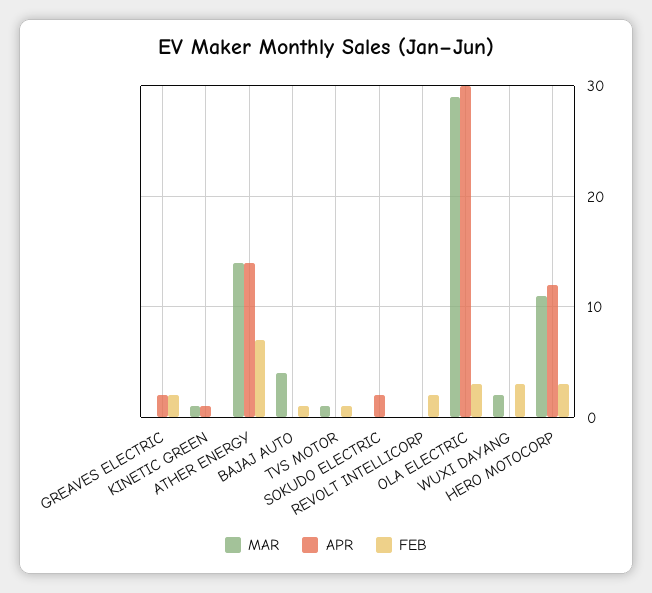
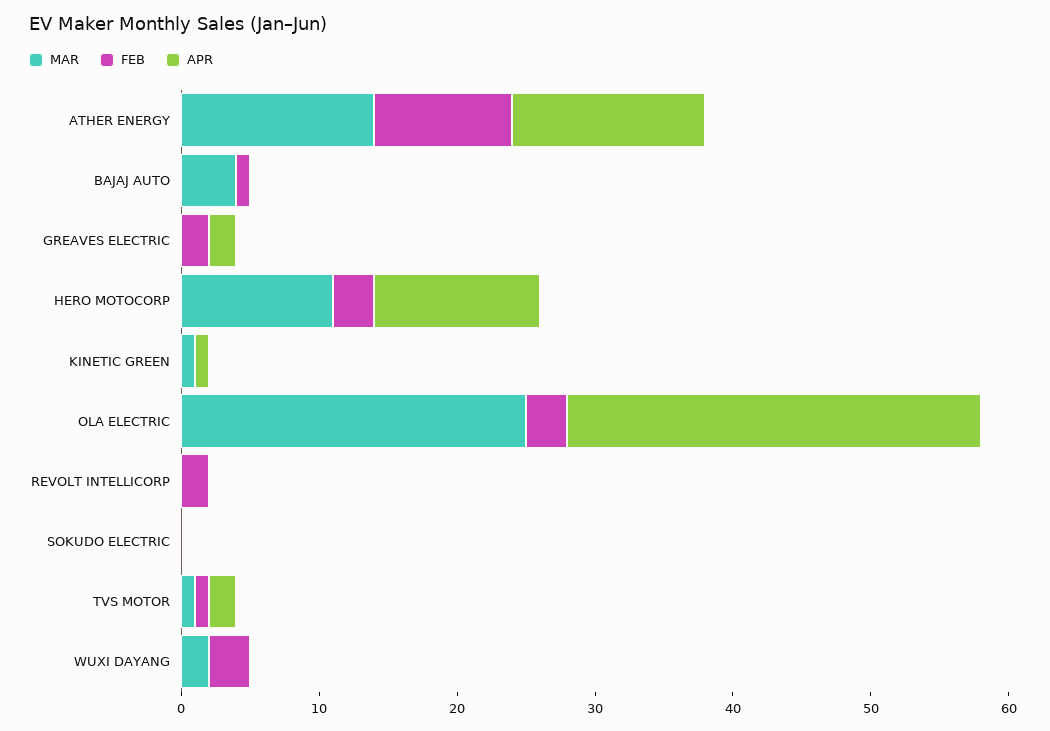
FEB, ATHER ENERGY: 7 -> 10
APR, TVS MOTOR: 0 -> 2
APR, SOKUDO ELECTRIC: 2 -> 0
MAR, OLA ELECTRIC: 29 -> 25

